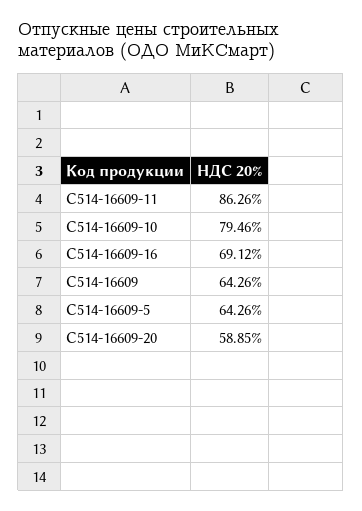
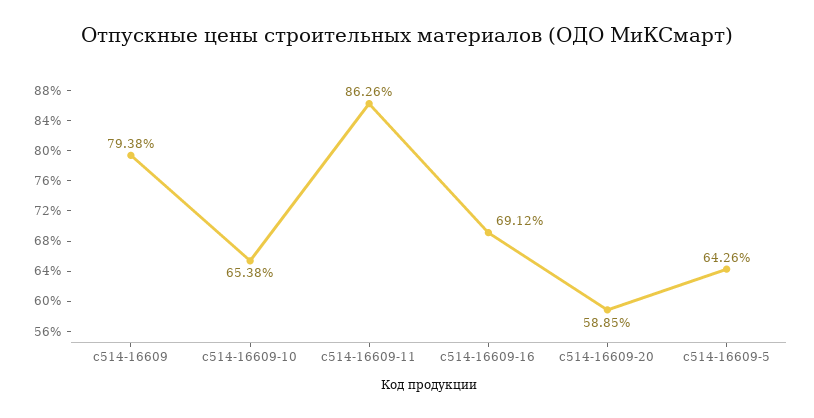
С514-16609-10: 79.46 -> 65.38
С514-16609: 64.26 -> 79.38

